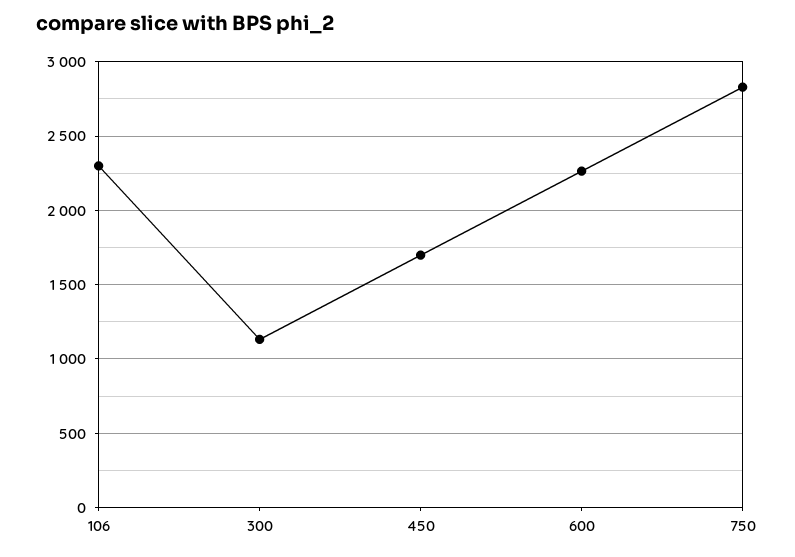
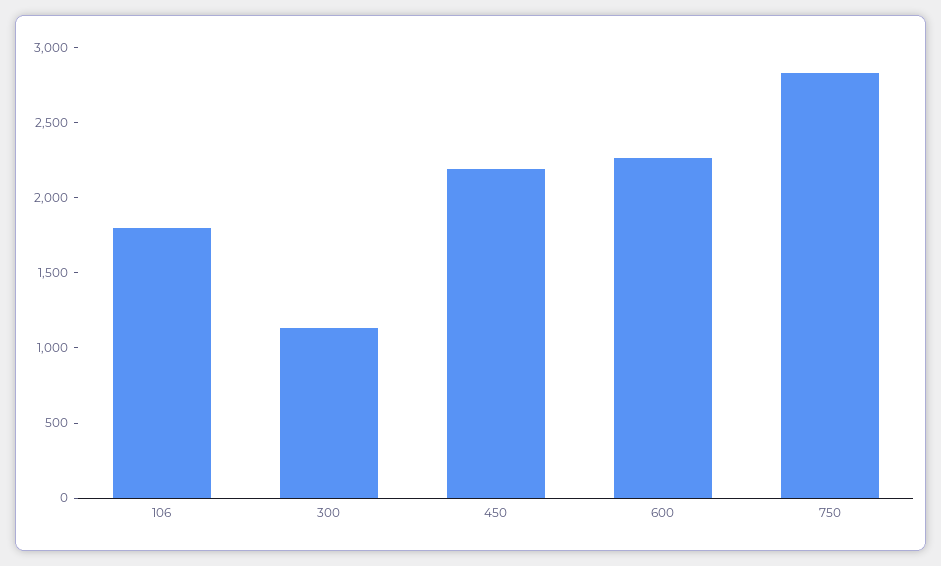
106: 2300 -> 1800
450: 1700 -> 2200

